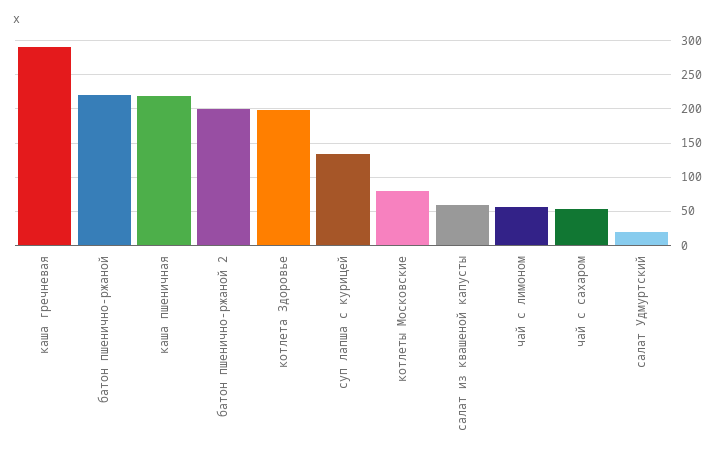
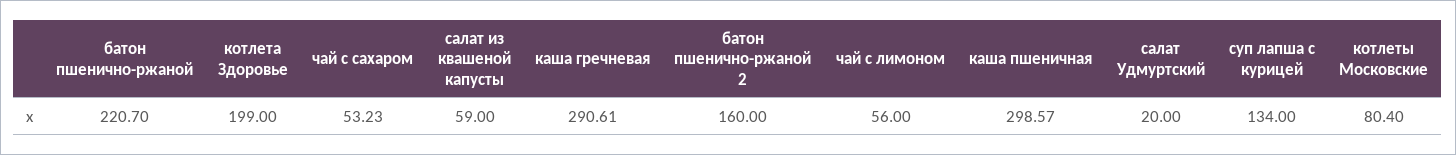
каша пшеничная: 220 -> 298.57
батон пшенично-ржаной 2: 200 -> 160

